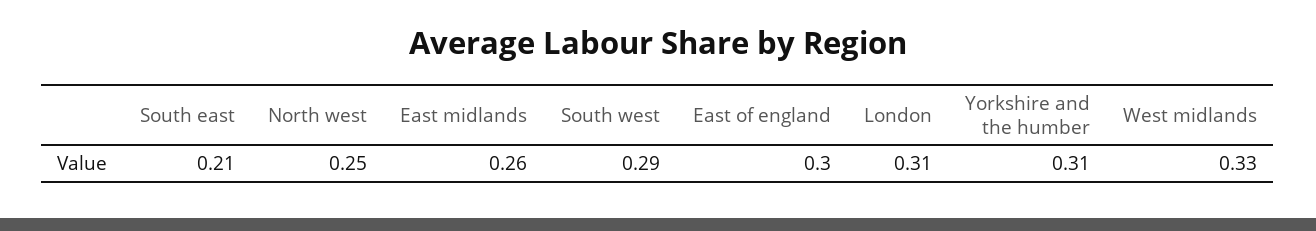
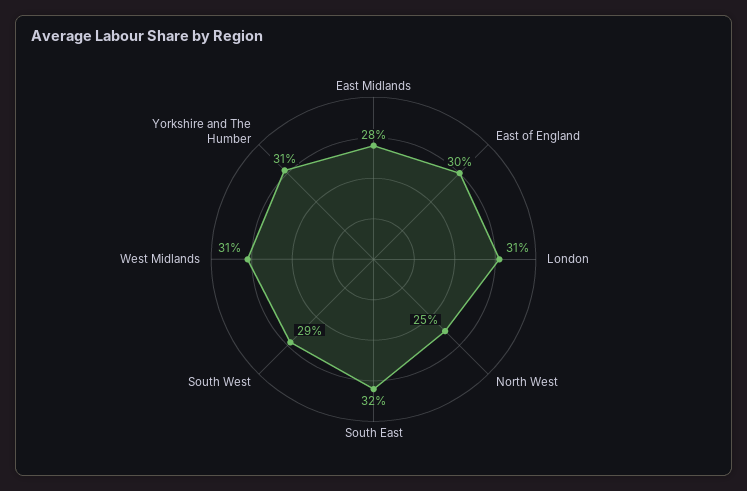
South east: 0.21 -> 0.32
East midlands: 0.26 -> 0.28
West midlands: 0.33 -> 0.31

